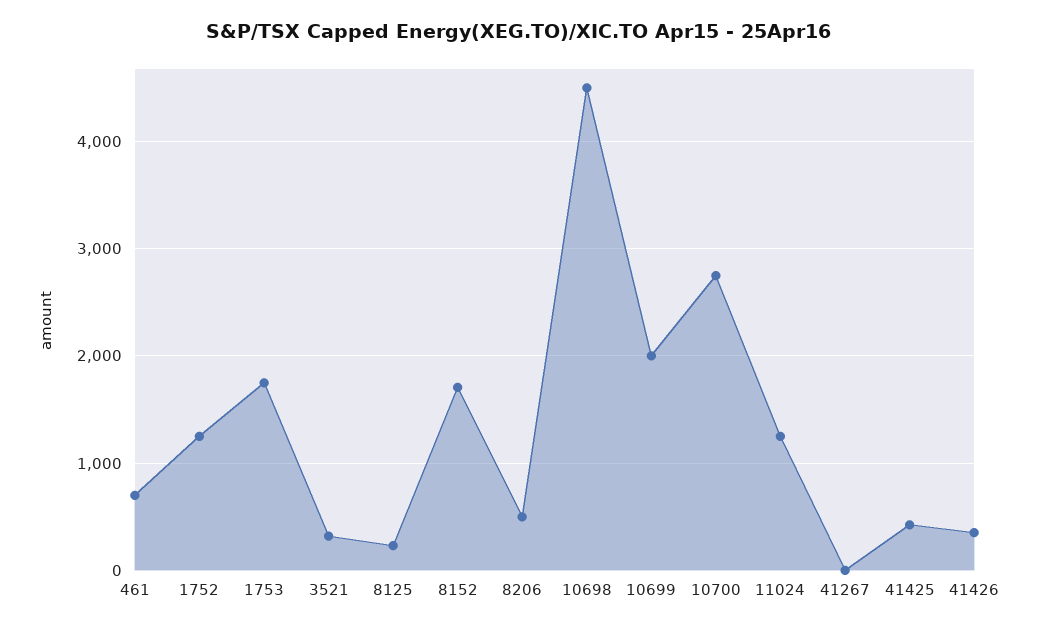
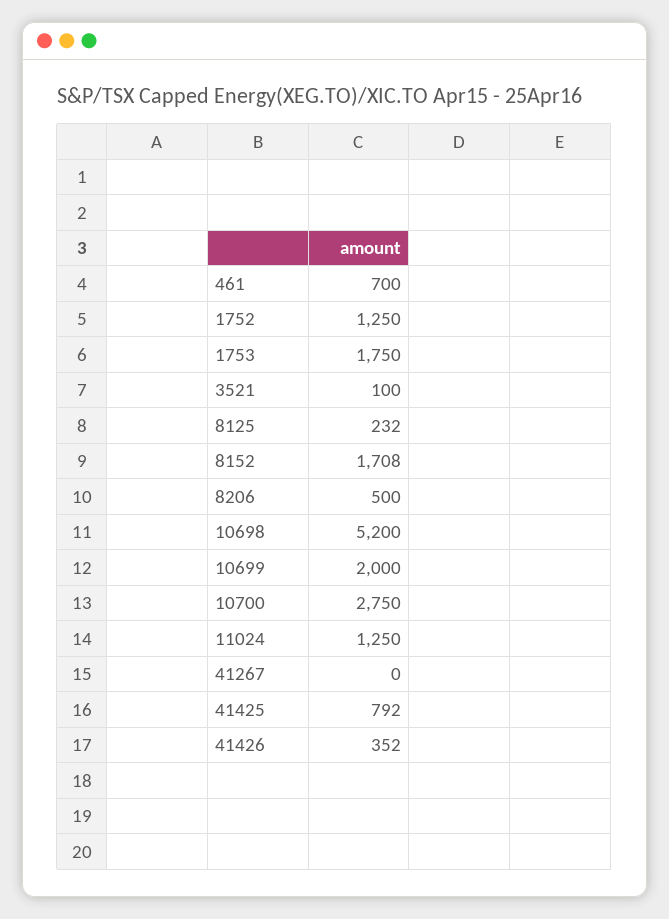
3521: 300 -> 100
10698: 4500 -> 5200
41425: 400 -> 792

